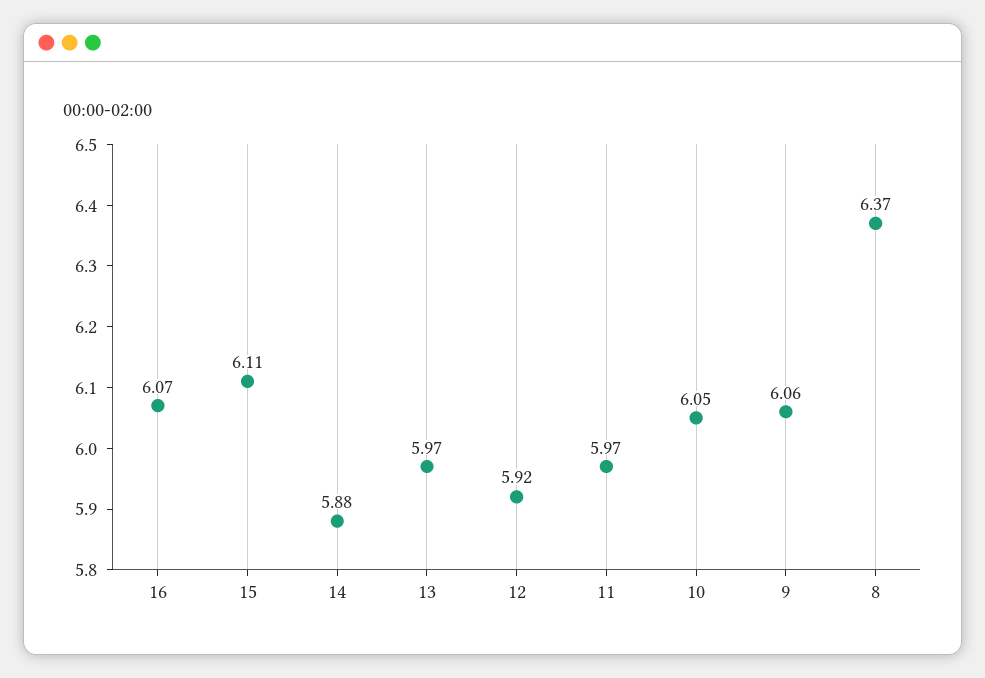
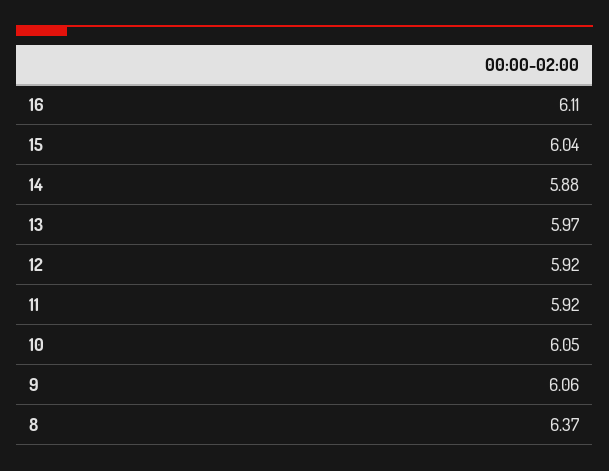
16: 6.07 -> 6.11
15: 6.11 -> 6.04
11: 5.97 -> 5.92

